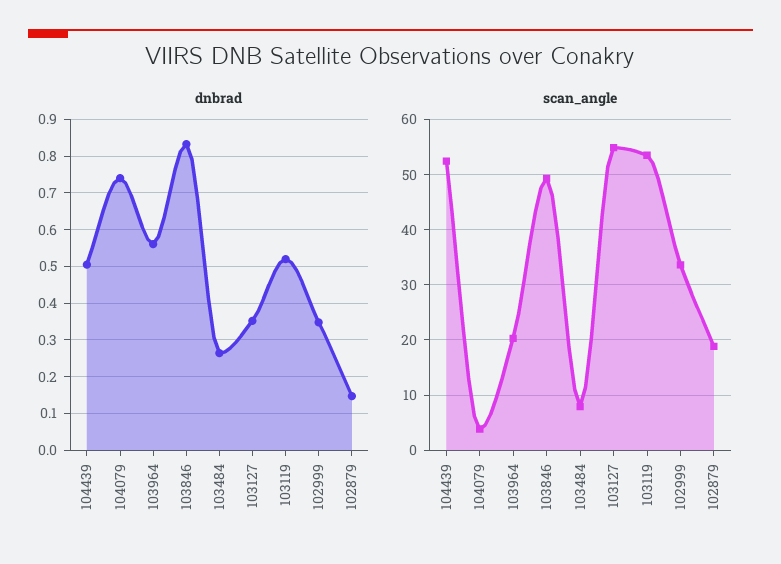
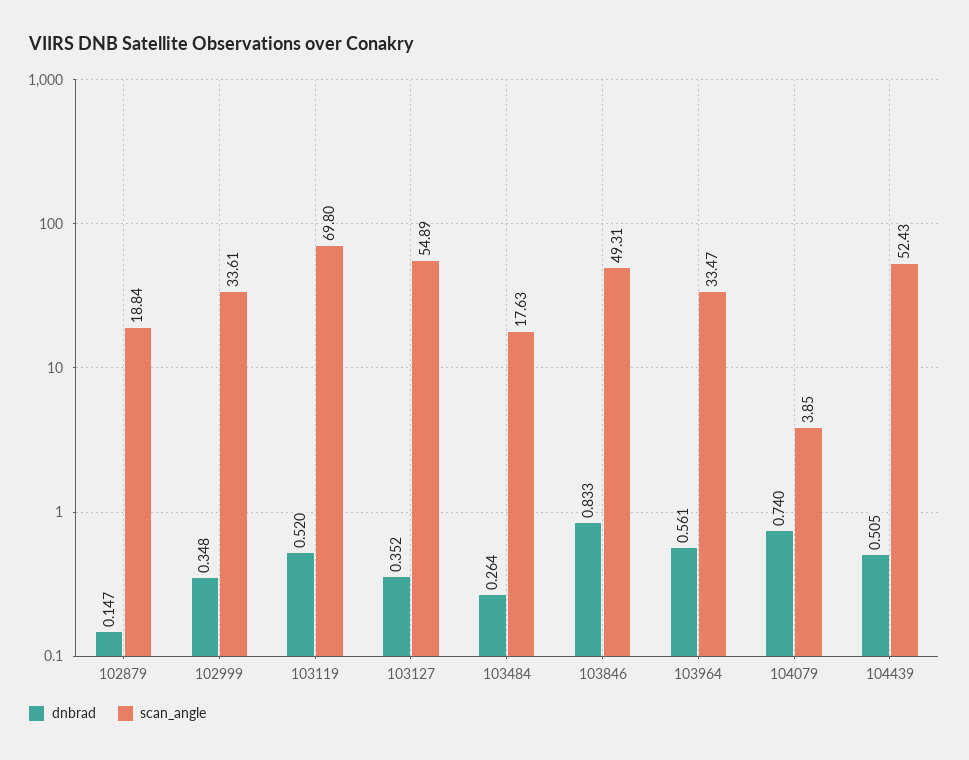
scan_angle, 103964: 20 -> 33.47
scan_angle, 103484: 8 -> 17.63
scan_angle, 103119: 54 -> 69.8

